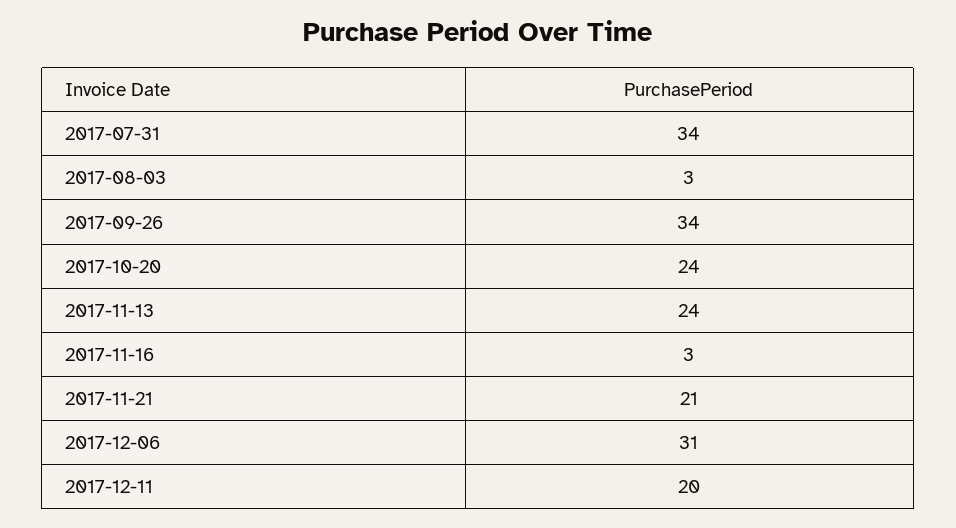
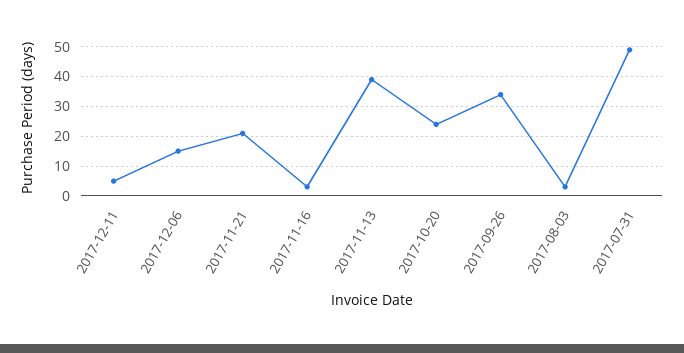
2017-07-31: 34 -> 50
2017-11-13: 24 -> 40
2017-12-06: 31 -> 15
2017-12-11: 20 -> 5

